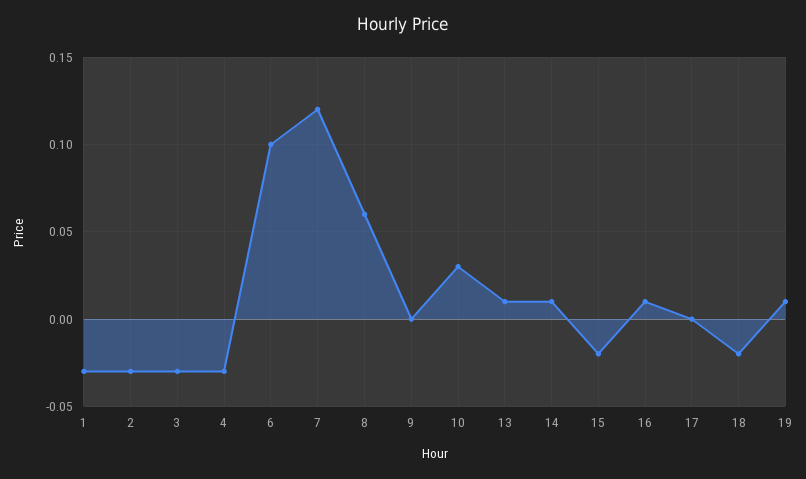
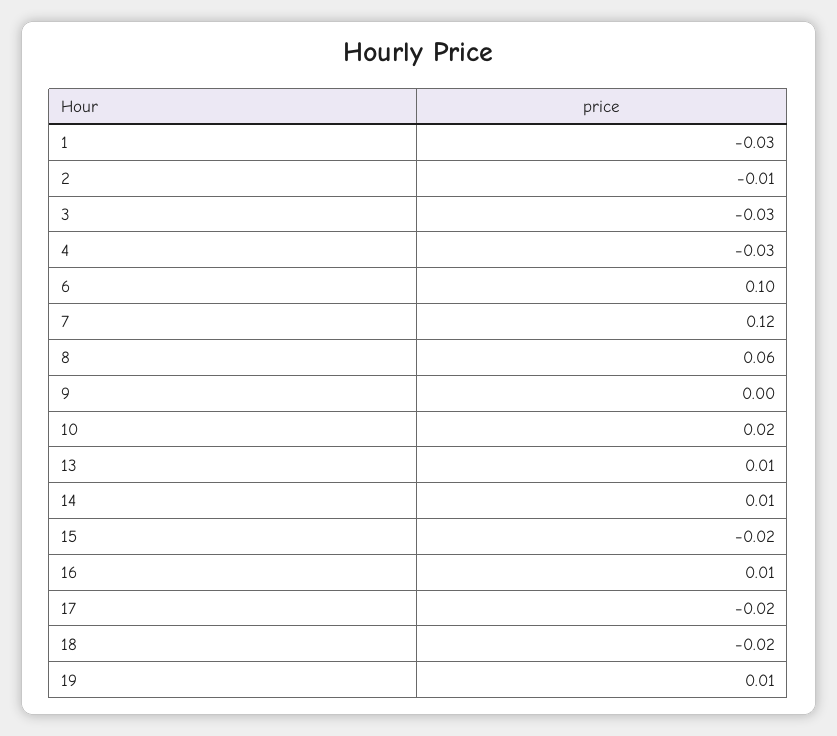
2: -0.03 -> -0.01
10: 0.03 -> 0.02
17: 0 -> -0.02

